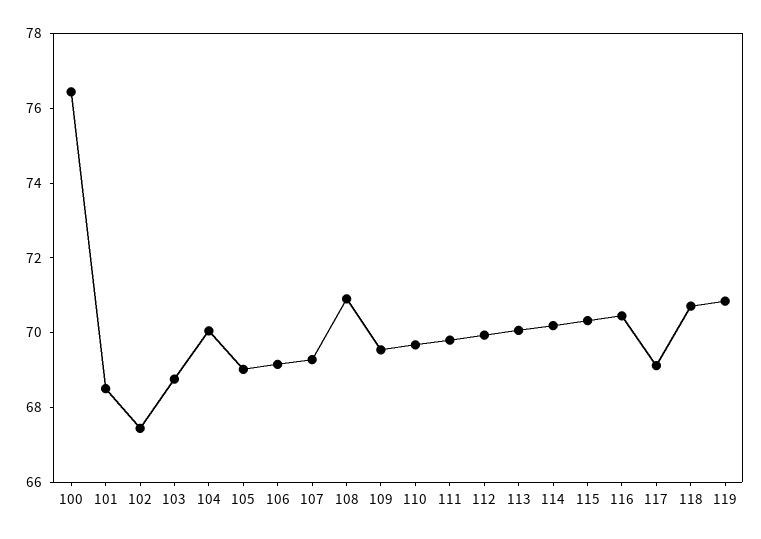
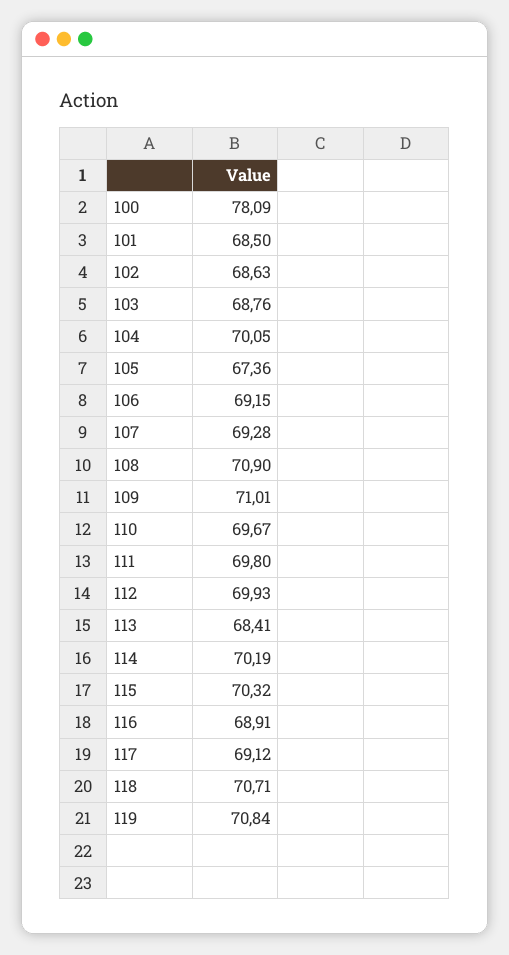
100: 76.5 -> 78.09
102: 67.5 -> 68.63
105: 69 -> 67.36
109: 69.5 -> 71.01
113: 70 -> 68.41
116: 70.5 -> 68.91

